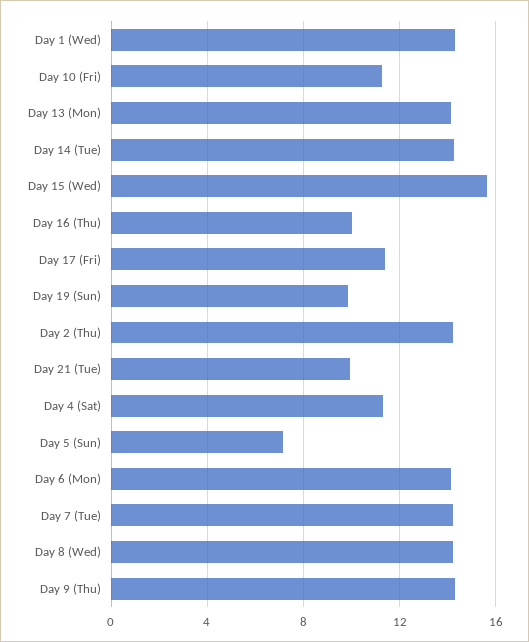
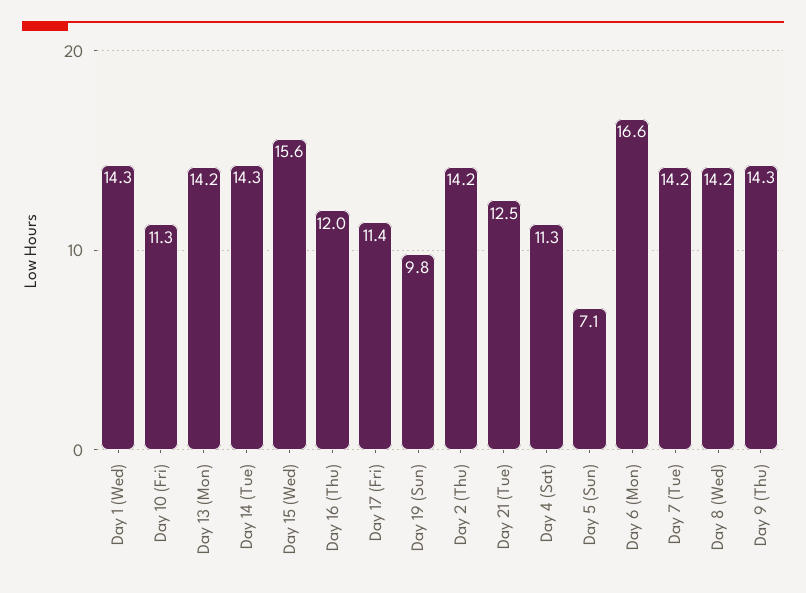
Day 16 (Thu): 10 -> 12
Day 21 (Tue): 10 -> 12.5
Day 6 (Mon): 14 -> 16.6

